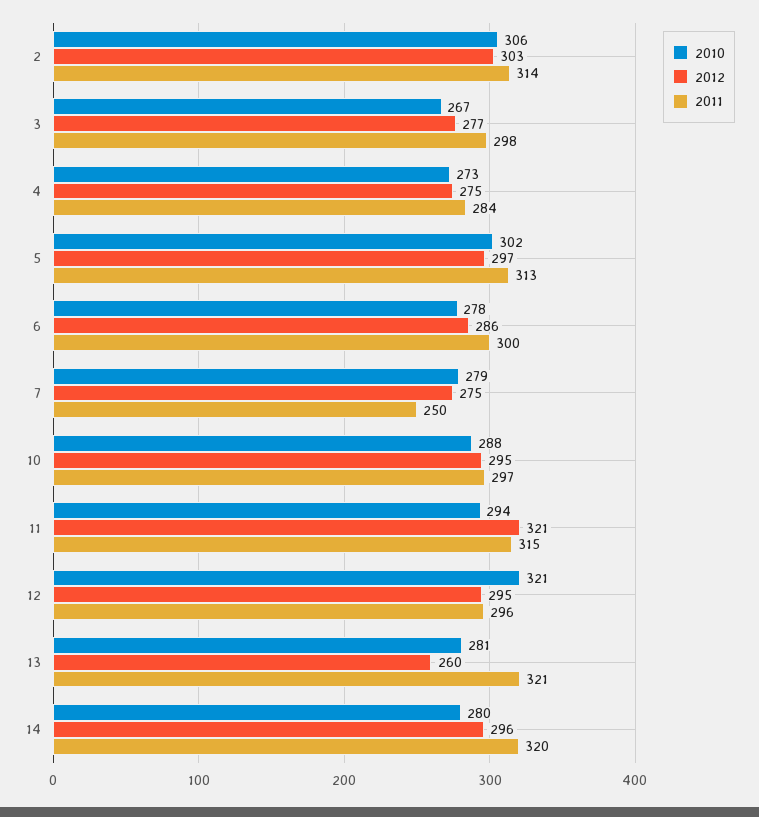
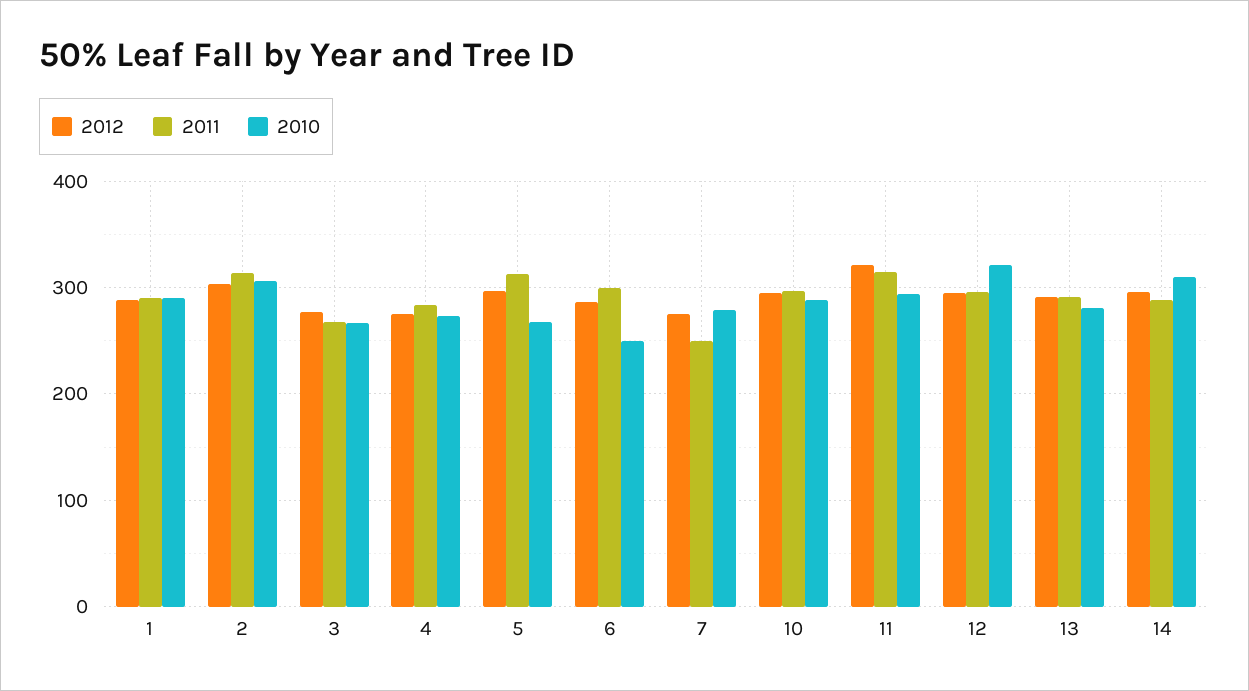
2011, 3: 298 -> 270
2010, 5: 302 -> 270
2010, 6: 278 -> 250
2012, 13: 260 -> 290
2011, 13: 321 -> 290
2010, 14: 280 -> 310
2011, 14: 320 -> 290
2012, 1: none -> 290
2011, 1: none -> 290
2010, 1: none -> 290

